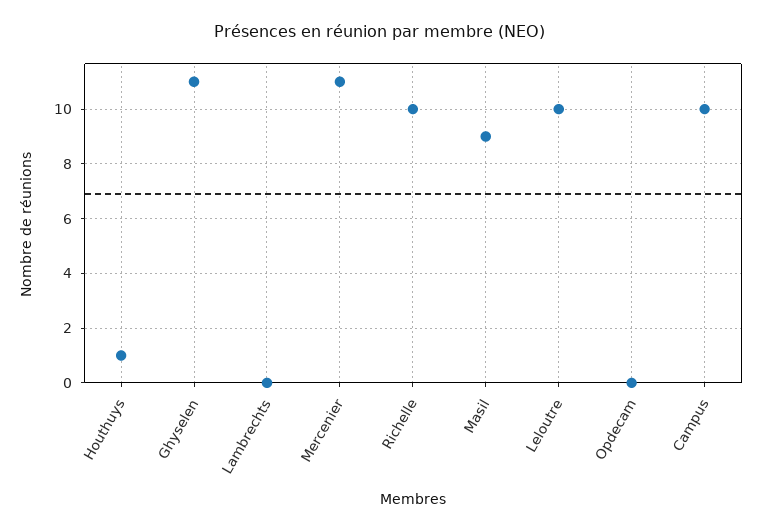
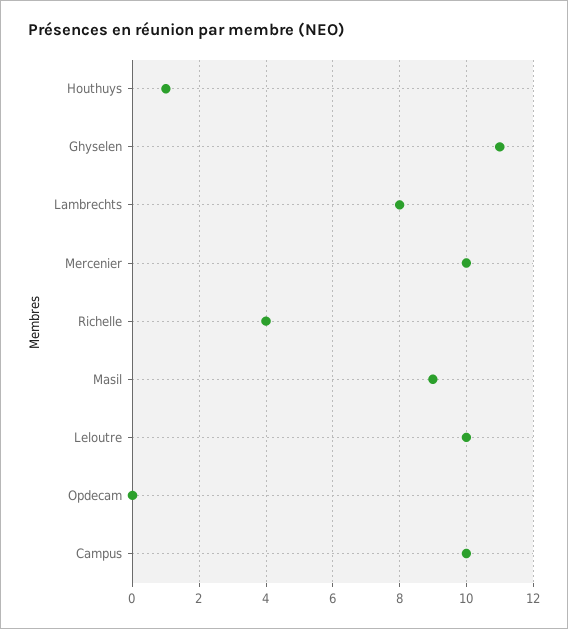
Lambrechts: 0 -> 8
Mercenier: 11 -> 10
Richelle: 10 -> 4

